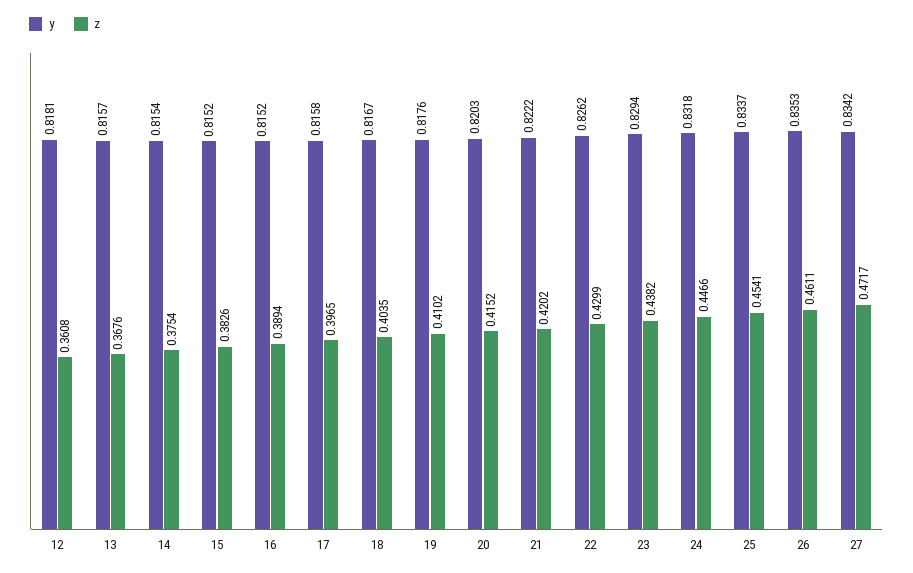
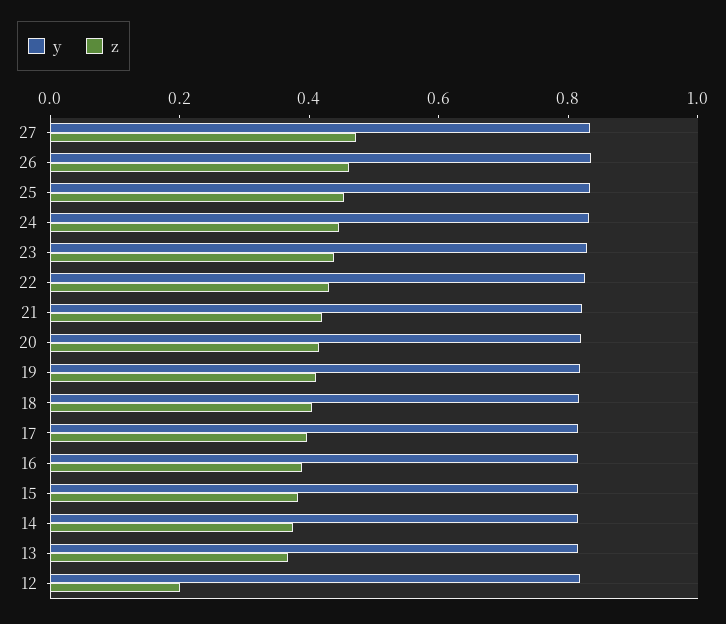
z, 12: 0.3608 -> 0.2

